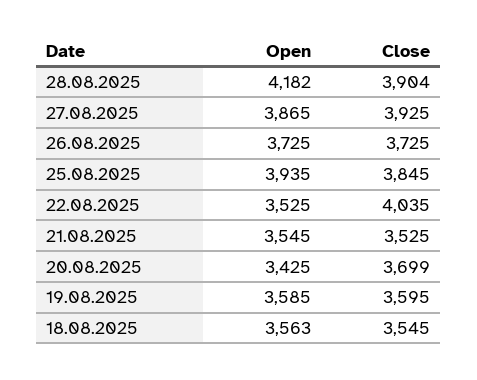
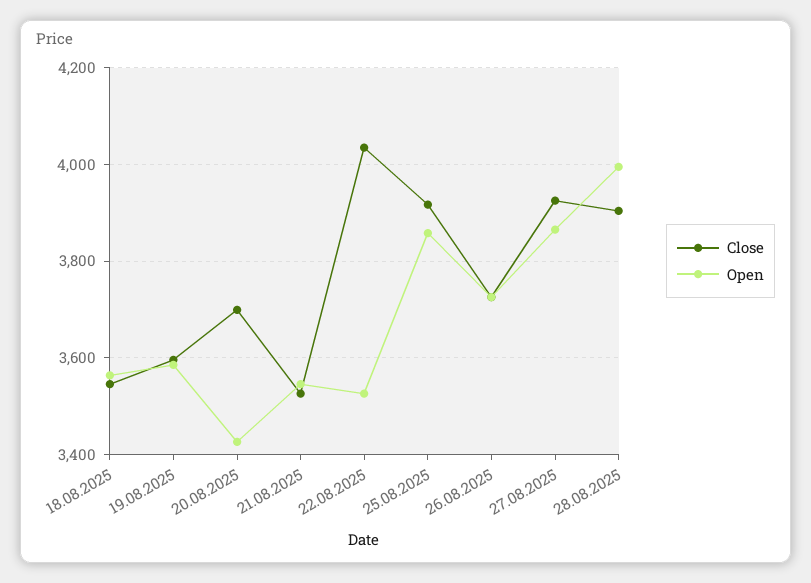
Open, 28.08.2025: 4182 -> 4000
Open, 25.08.2025: 3935 -> 3860
Close, 25.08.2025: 3845 -> 3920

